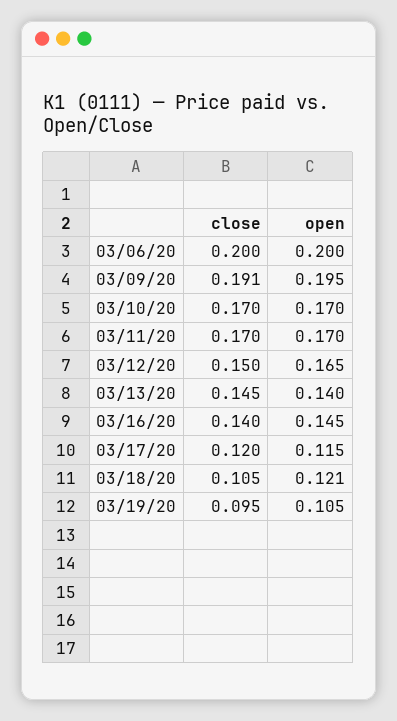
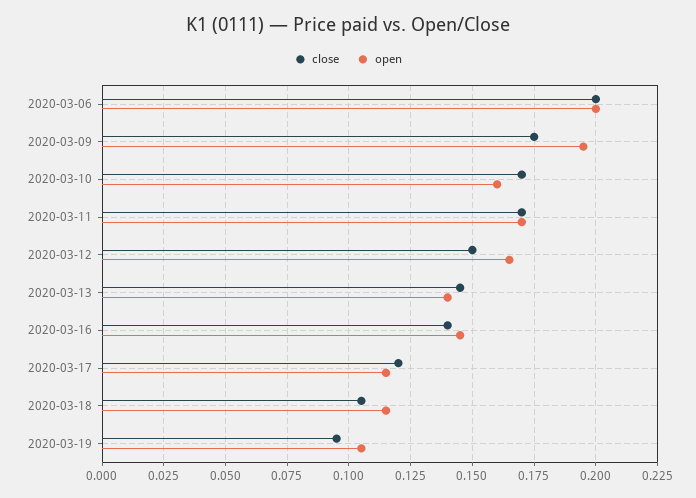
close, 03/09/20: 0.191 -> 0.175
open, 03/10/20: 0.17 -> 0.16
open, 03/18/20: 0.121 -> 0.115

